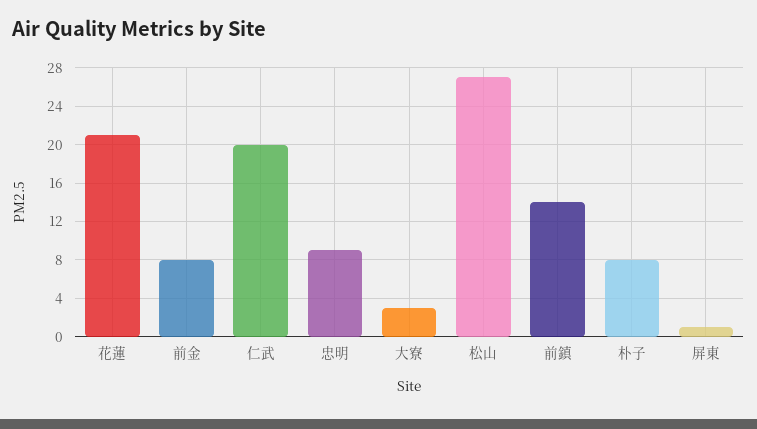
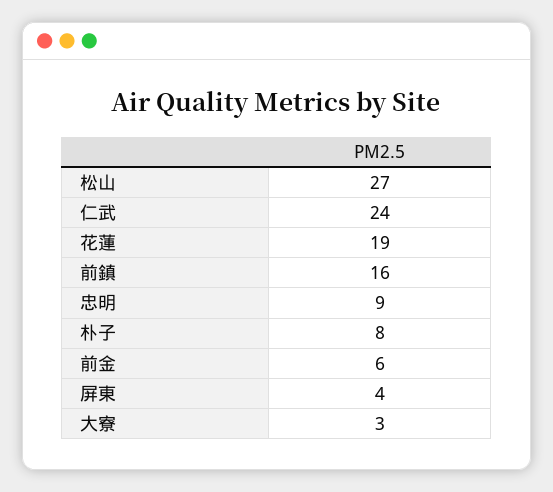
花蓮: 21 -> 19
前金: 8 -> 6
仁武: 20 -> 24
前鎮: 14 -> 16
屏東: 1 -> 4

